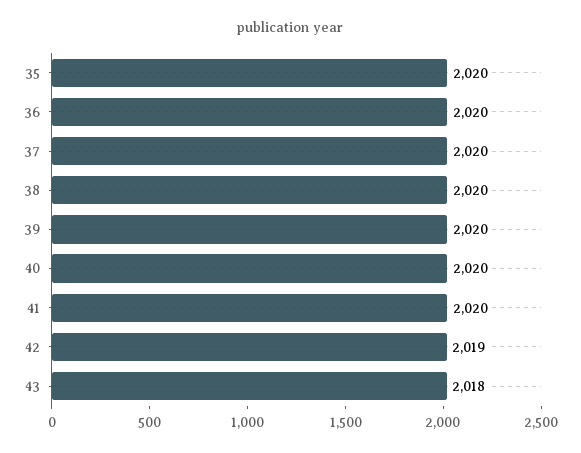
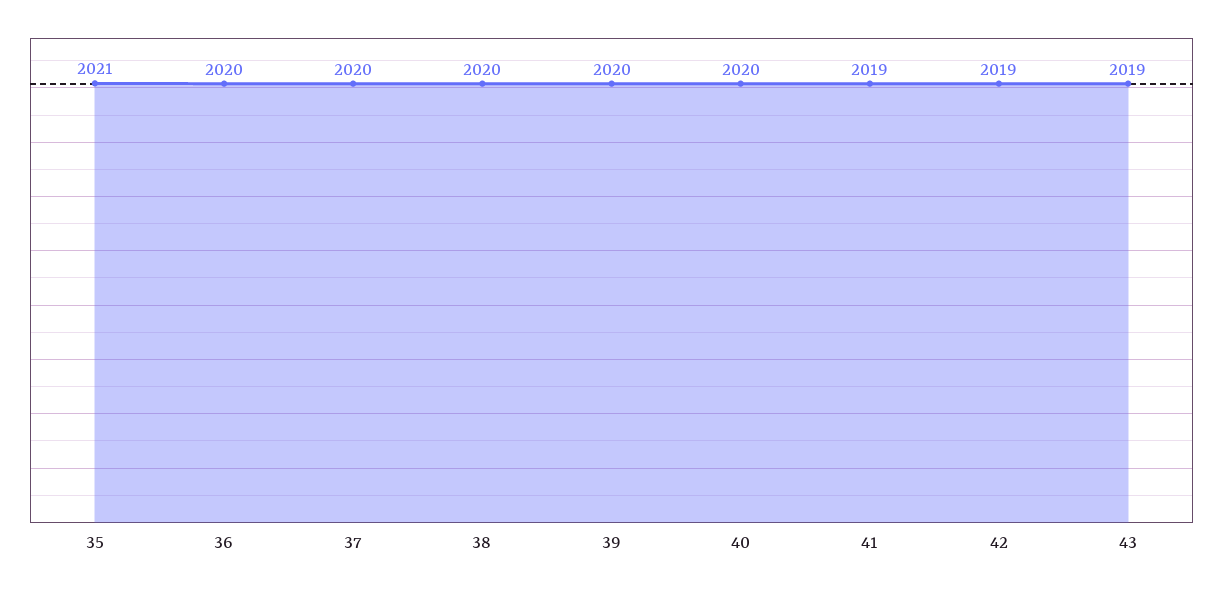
35: 2020 -> 2021
41: 2020 -> 2019
43: 2018 -> 2019

